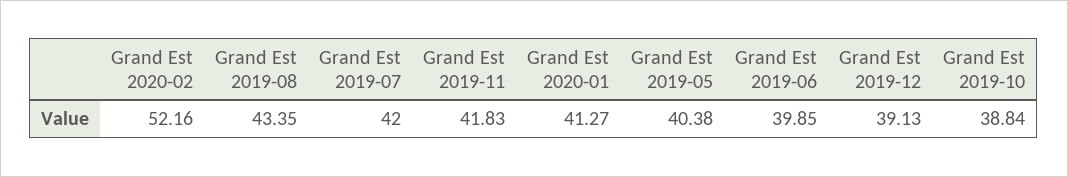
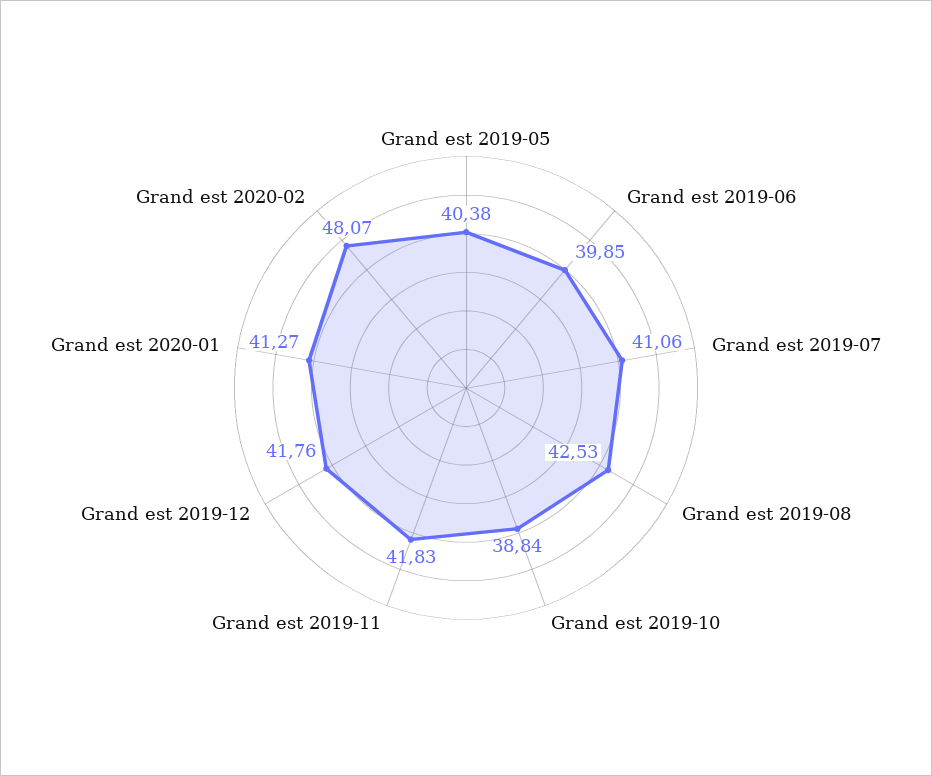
Grand Est 2020-02: 52.16 -> 48.07
Grand Est 2019-08: 43.35 -> 42.53
Grand Est 2019-07: 42 -> 41.06
Grand Est 2019-12: 39.13 -> 41.76

